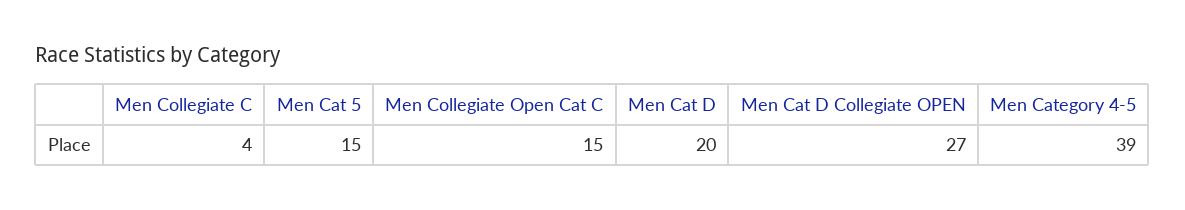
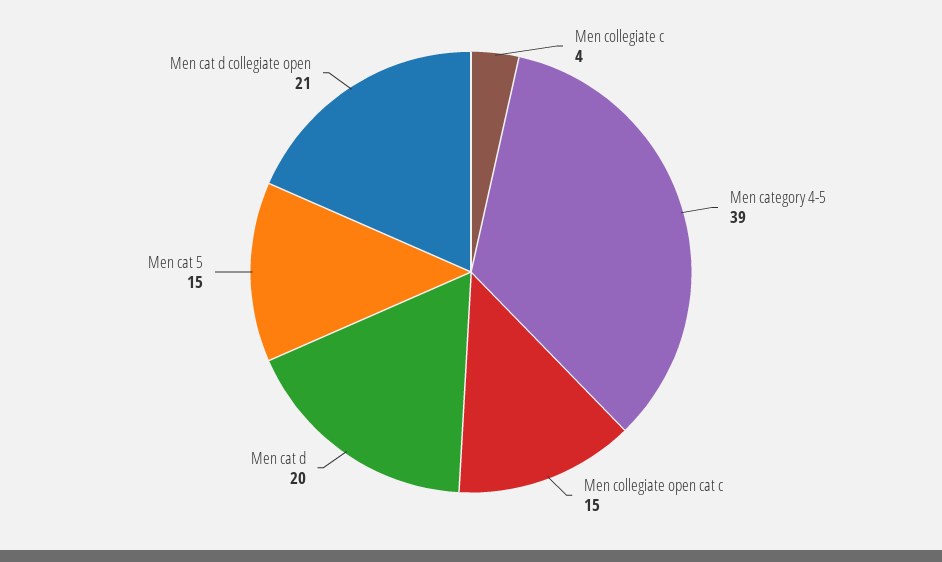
Men Cat D Collegiate OPEN: 27 -> 21

